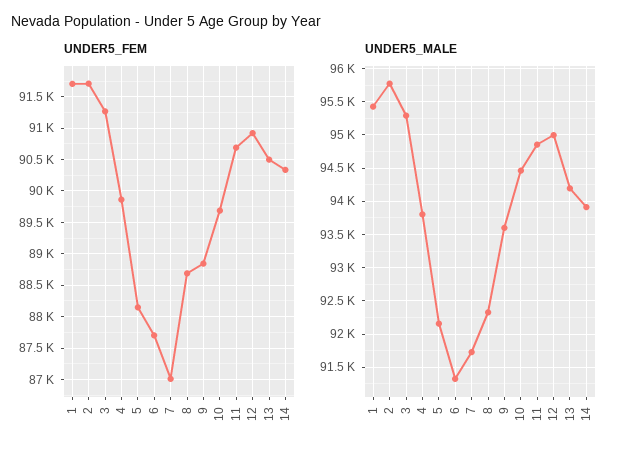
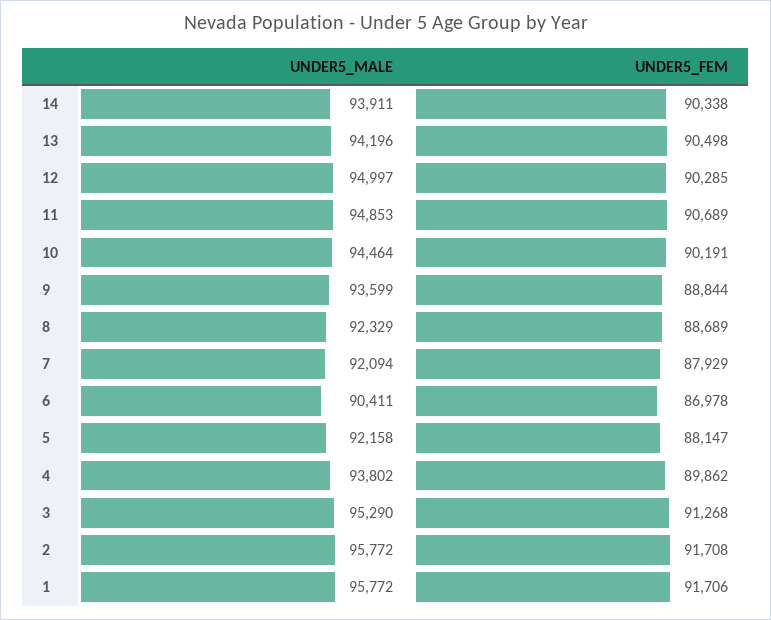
UNDER5_FEM, 6: 87700 -> 86978
UNDER5_FEM, 7: 87000 -> 87929
UNDER5_FEM, 10: 89700 -> 90191
UNDER5_FEM, 12: 90900 -> 90285
UNDER5_MALE, 1: 95400 -> 95772
UNDER5_MALE, 6: 91300 -> 90411
UNDER5_MALE, 7: 91700 -> 92094

